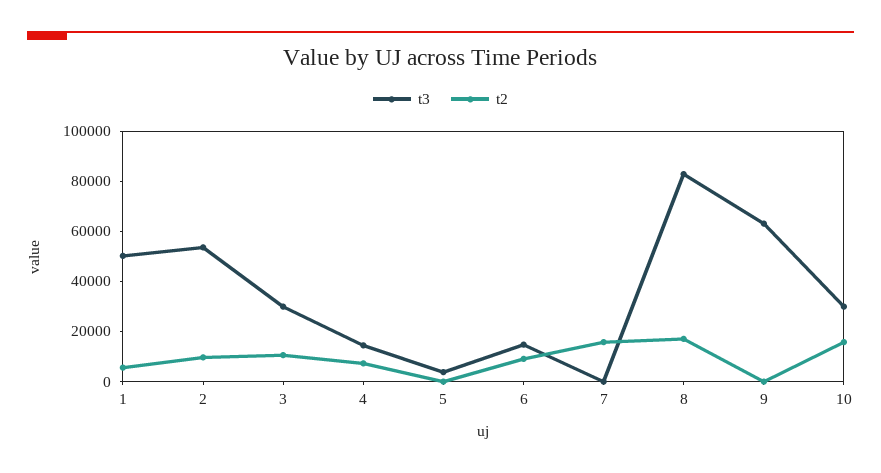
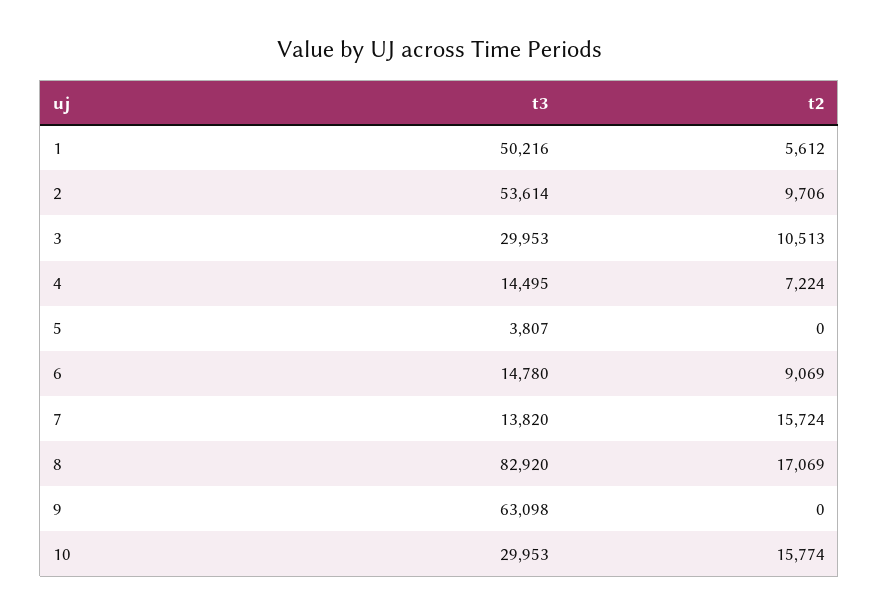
t3, 7: 0 -> 13820

